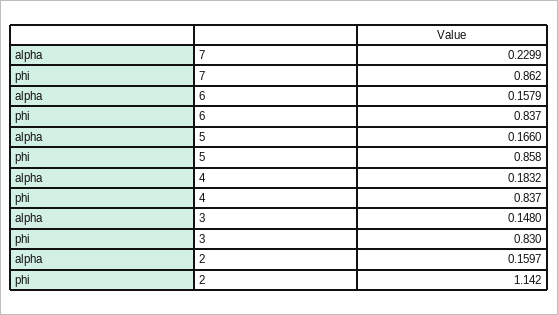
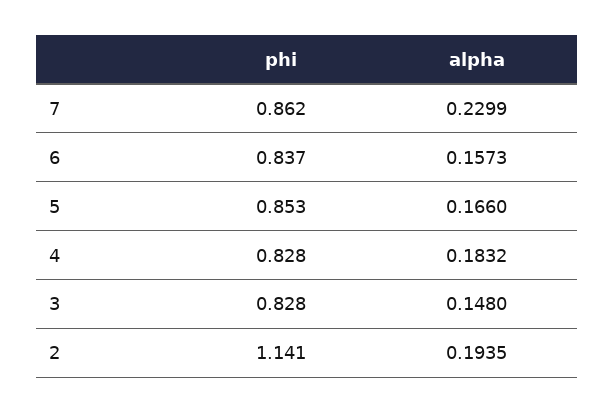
alpha, 6: 0.1579 -> 0.1573
phi, 5: 0.858 -> 0.853
phi, 4: 0.837 -> 0.828
phi, 3: 0.83 -> 0.828
alpha, 2: 0.1597 -> 0.1935
phi, 2: 1.142 -> 1.141

